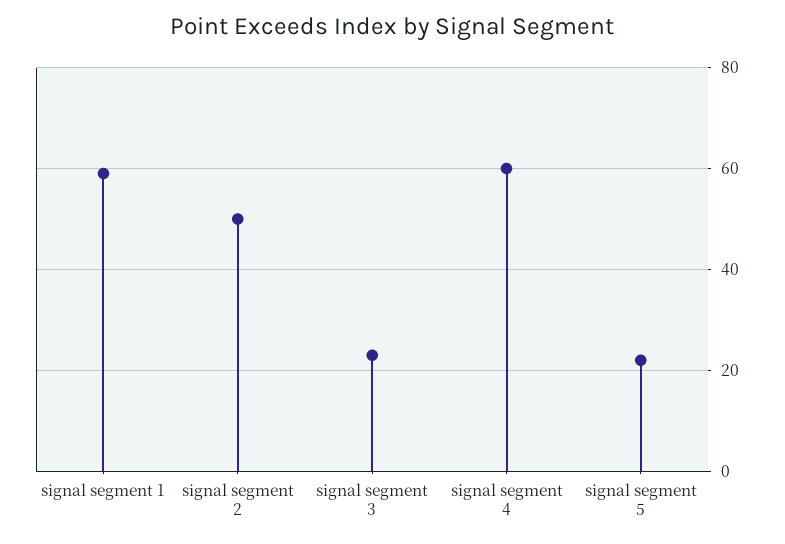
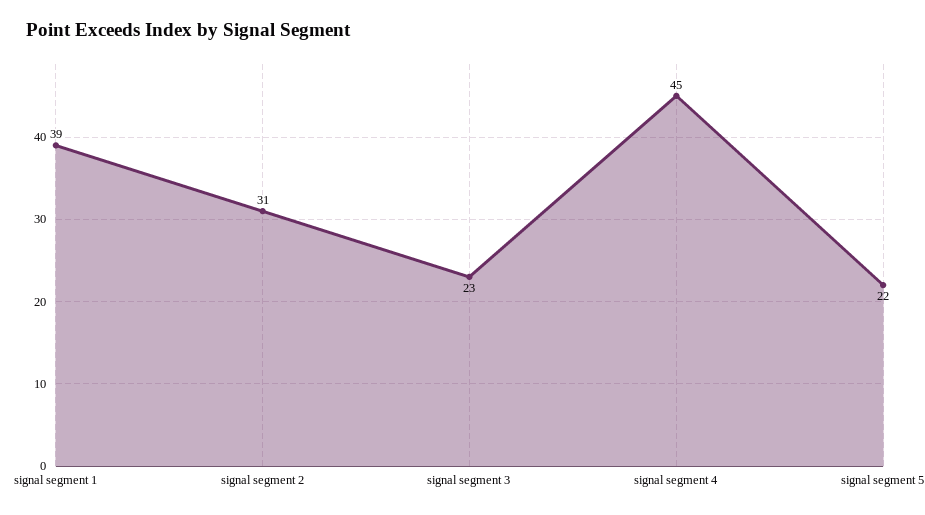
signal segment 1: 60 -> 39
signal segment 2: 50 -> 31
signal segment 4: 60 -> 45

